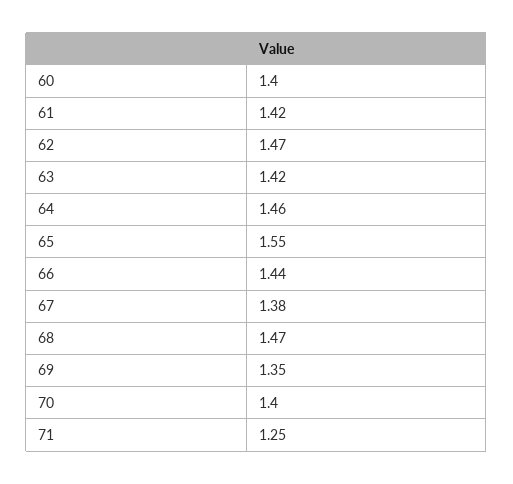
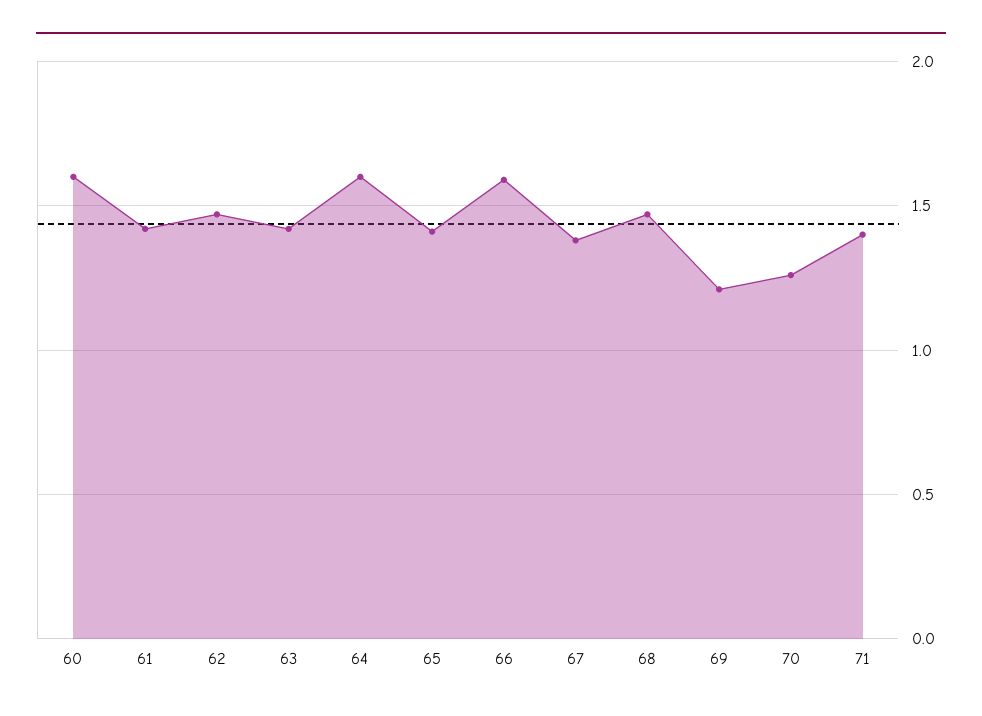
60: 1.4 -> 1.6
64: 1.46 -> 1.6
65: 1.55 -> 1.4
66: 1.44 -> 1.6
69: 1.35 -> 1.2
70: 1.4 -> 1.25
71: 1.25 -> 1.4

